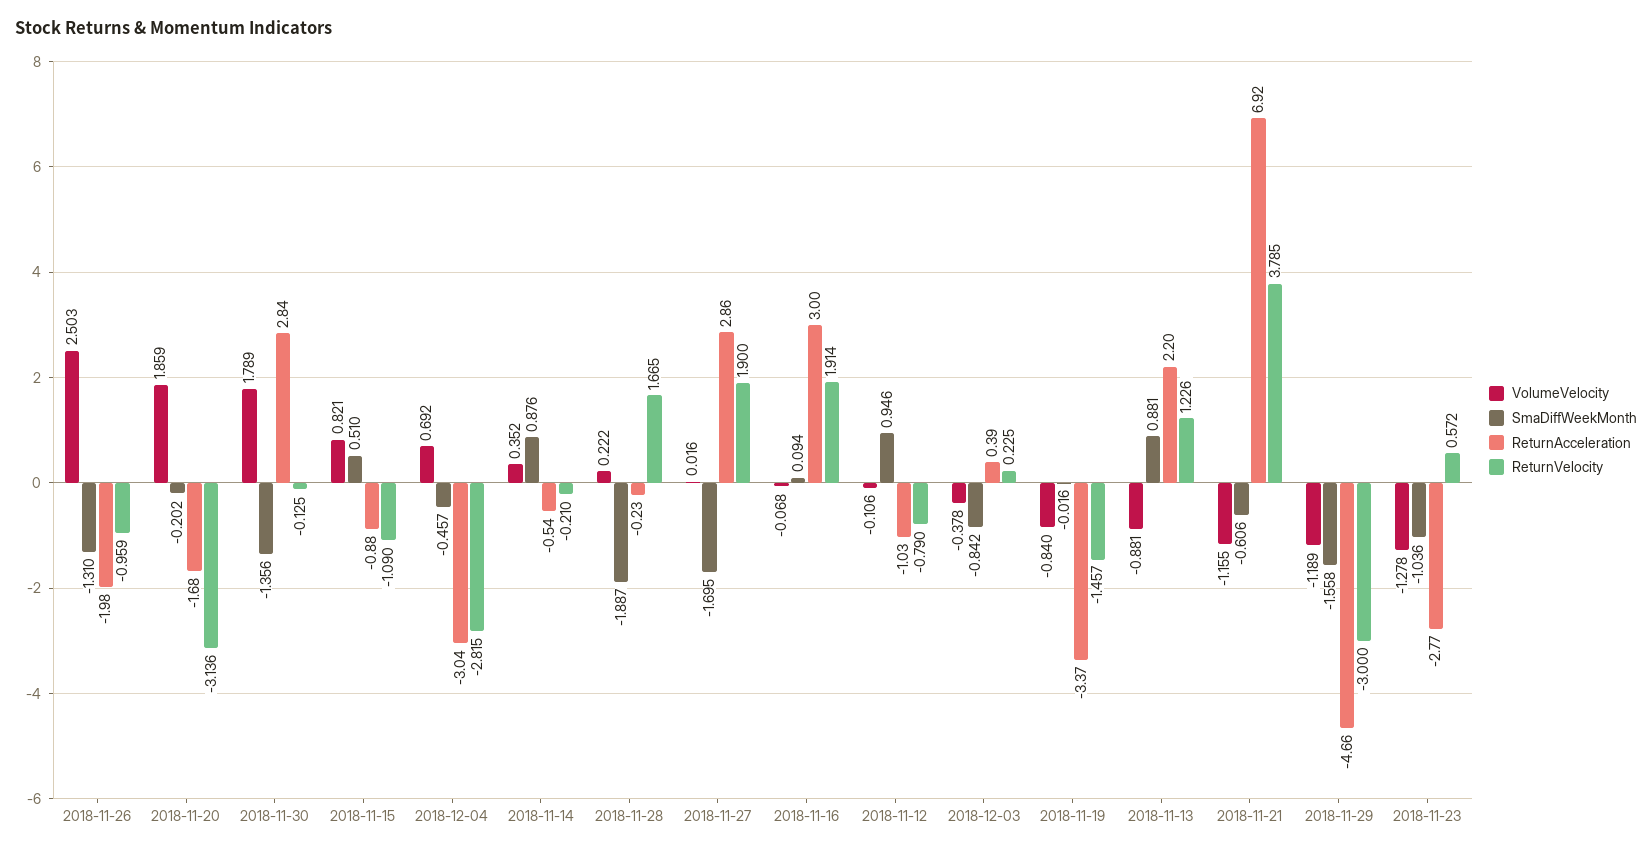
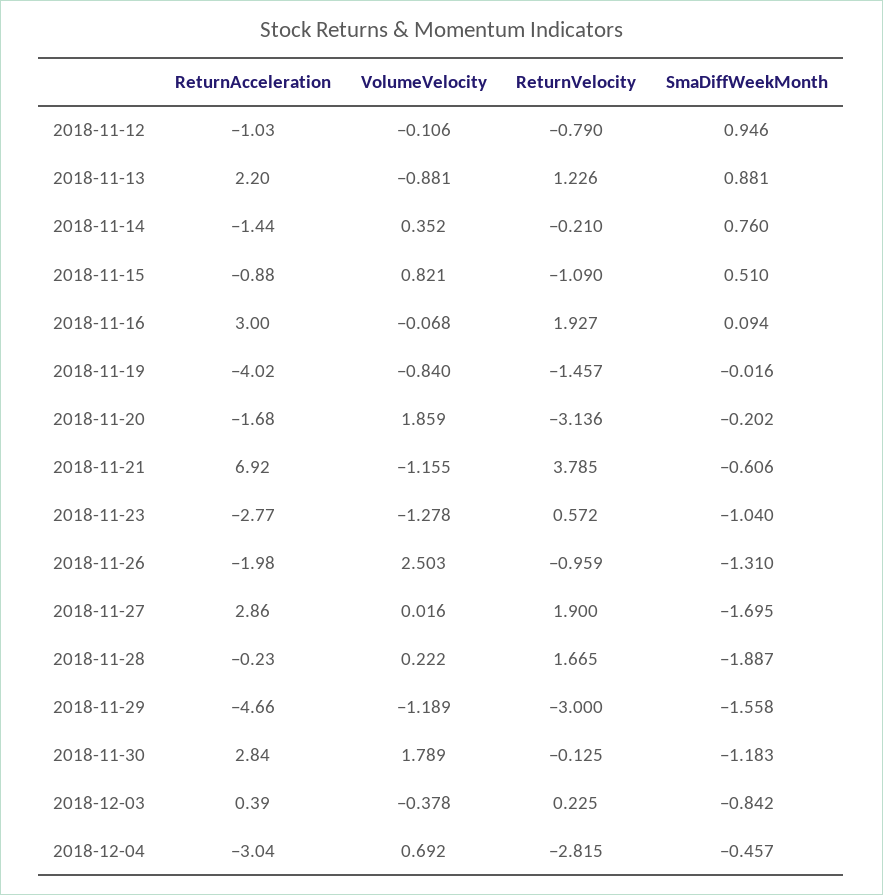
SmaDiffWeekMonth, 2018-11-30: -1.356 -> -1.183
SmaDiffWeekMonth, 2018-11-14: 0.876 -> 0.76
ReturnAcceleration, 2018-11-14: -0.54 -> -1.44
ReturnVelocity, 2018-11-16: 1.914 -> 1.927
ReturnAcceleration, 2018-11-19: -3.37 -> -4.02
SmaDiffWeekMonth, 2018-11-23: -1.036 -> -1.04

